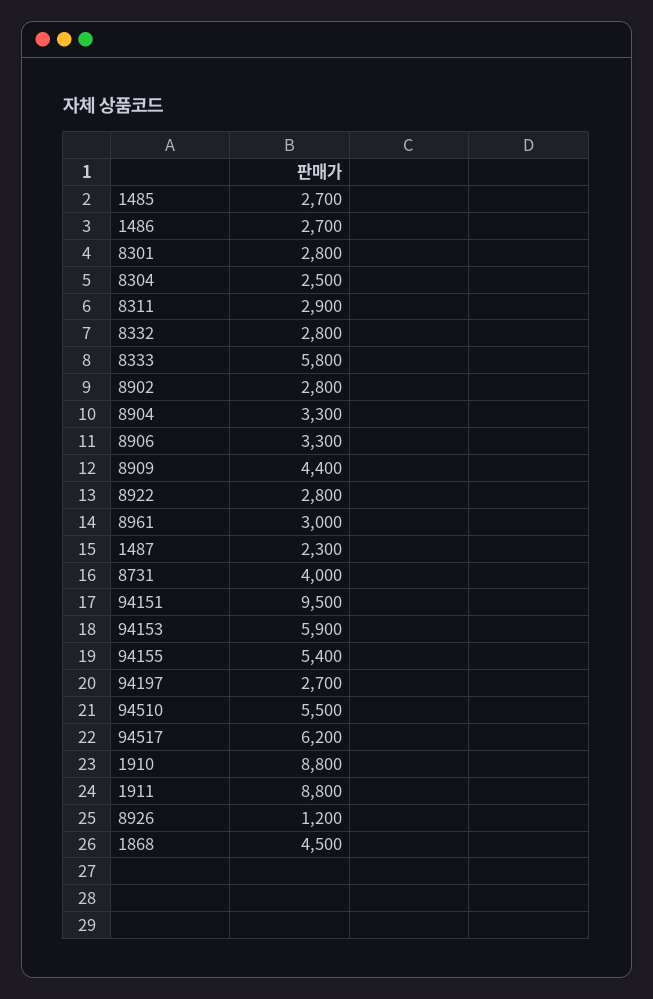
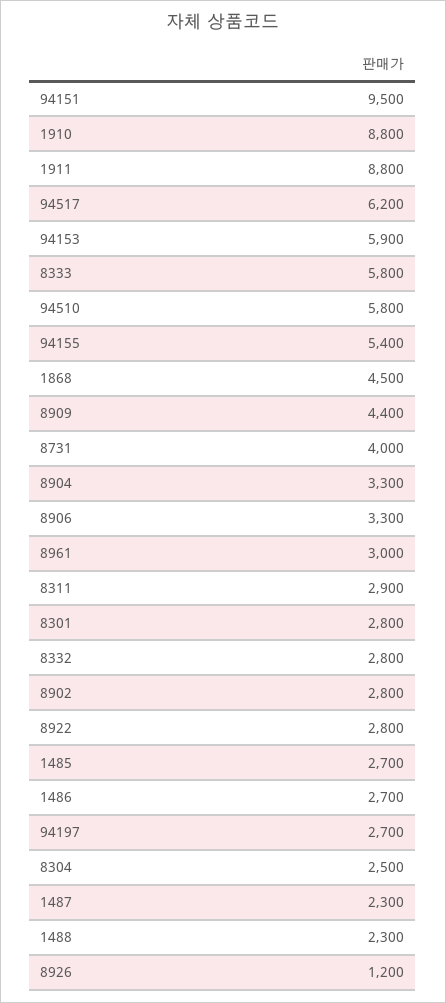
94510: 5500 -> 5800
1488: none -> 2300

